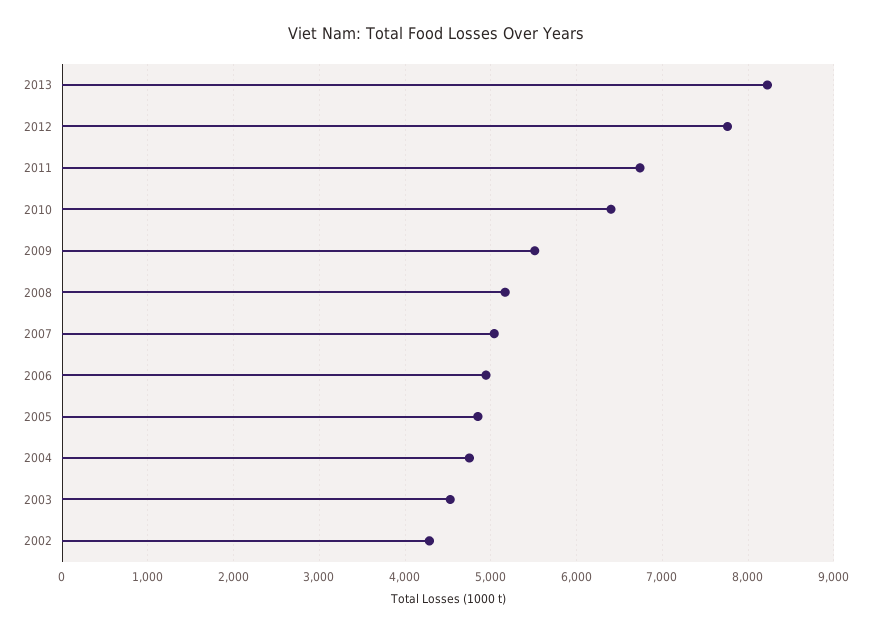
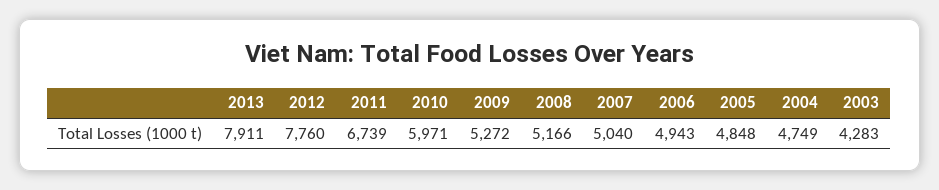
2013: 8200 -> 7911
2010: 6400 -> 5971
2009: 5500 -> 5272
2003: 4500 -> 4283
2002: 4300 -> none

